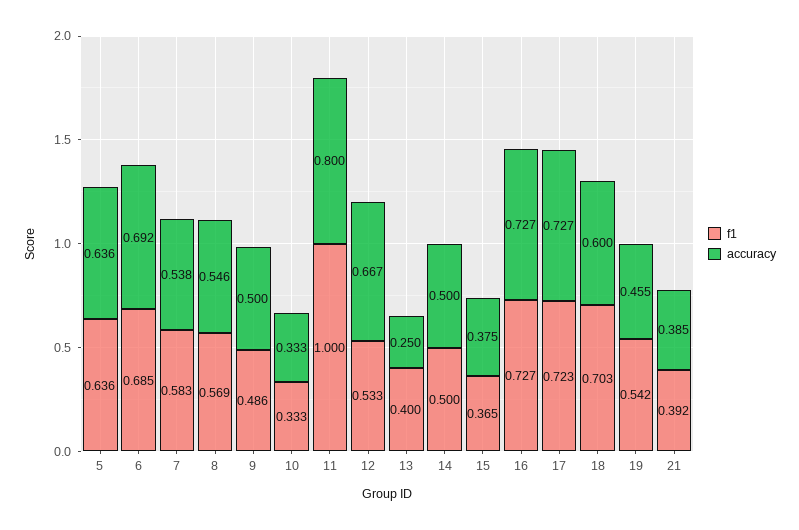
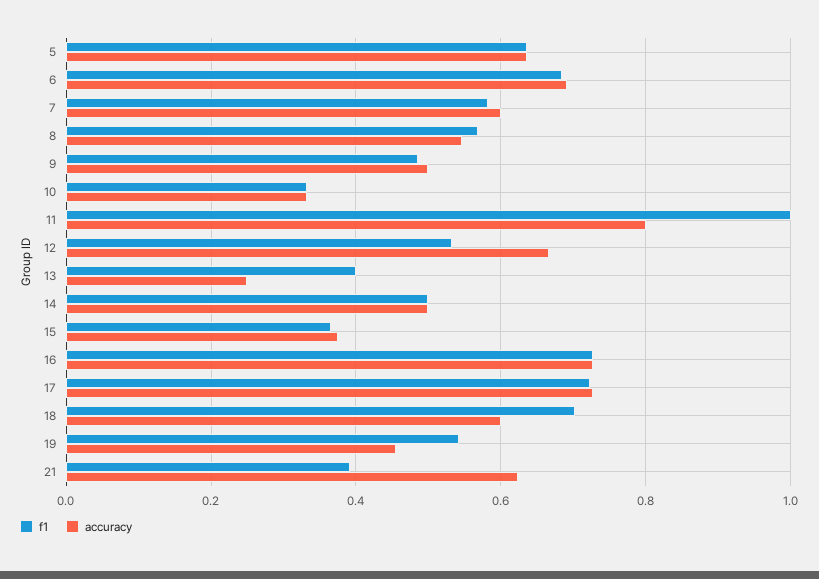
accuracy, 7: 0.538 -> 0.6
accuracy, 21: 0.385 -> 0.62

